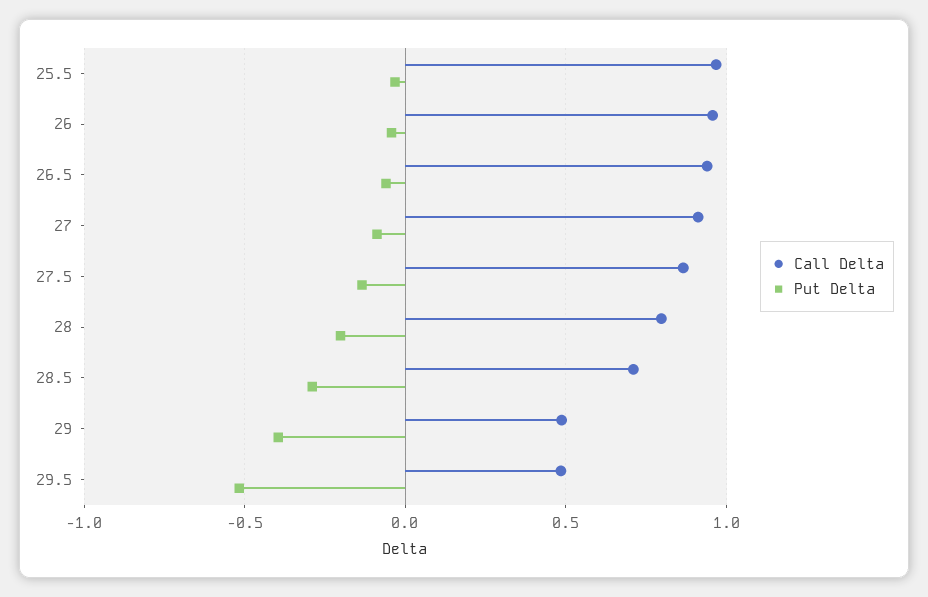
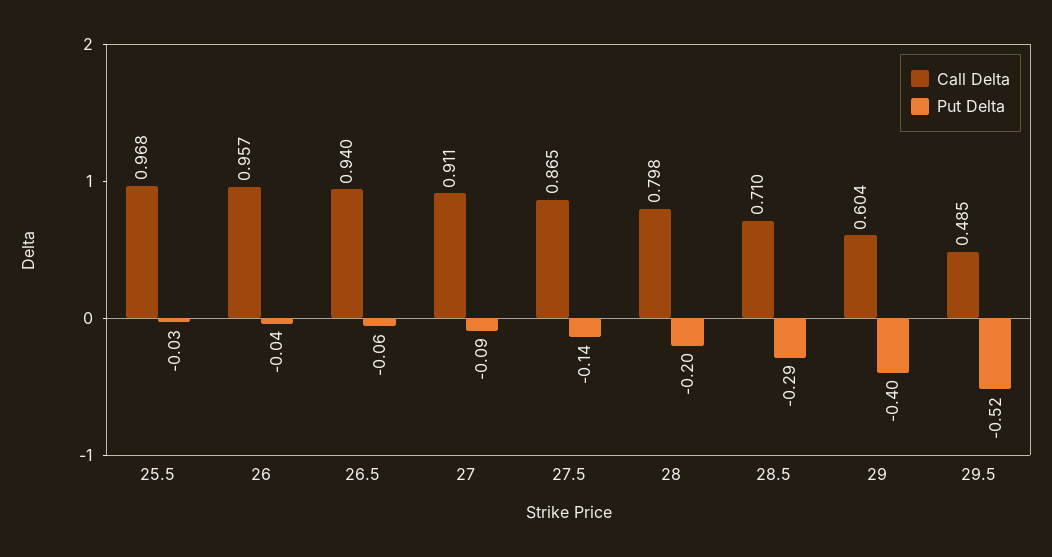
Call Delta, 29: 0.5 -> 0.604

